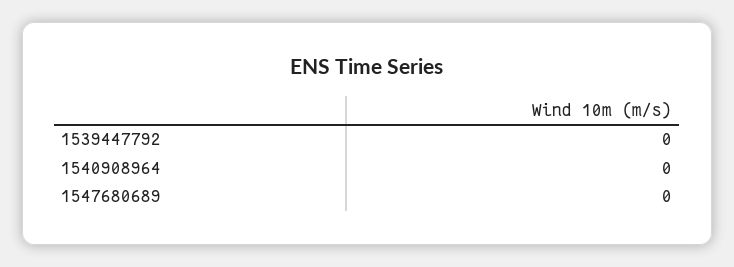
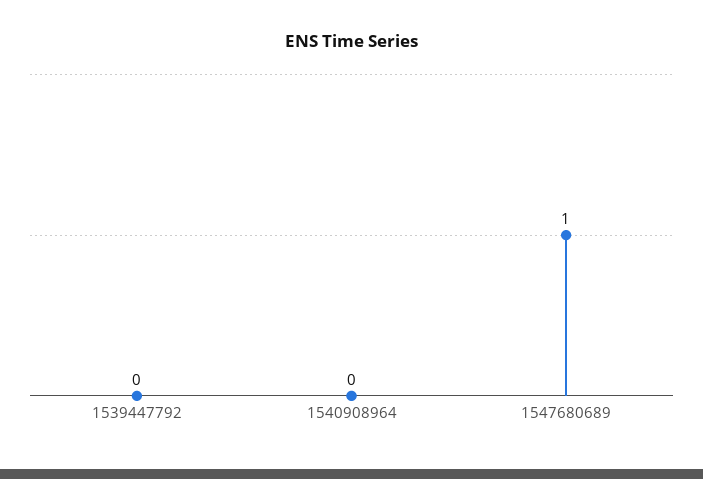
1547680689: 0 -> 1

